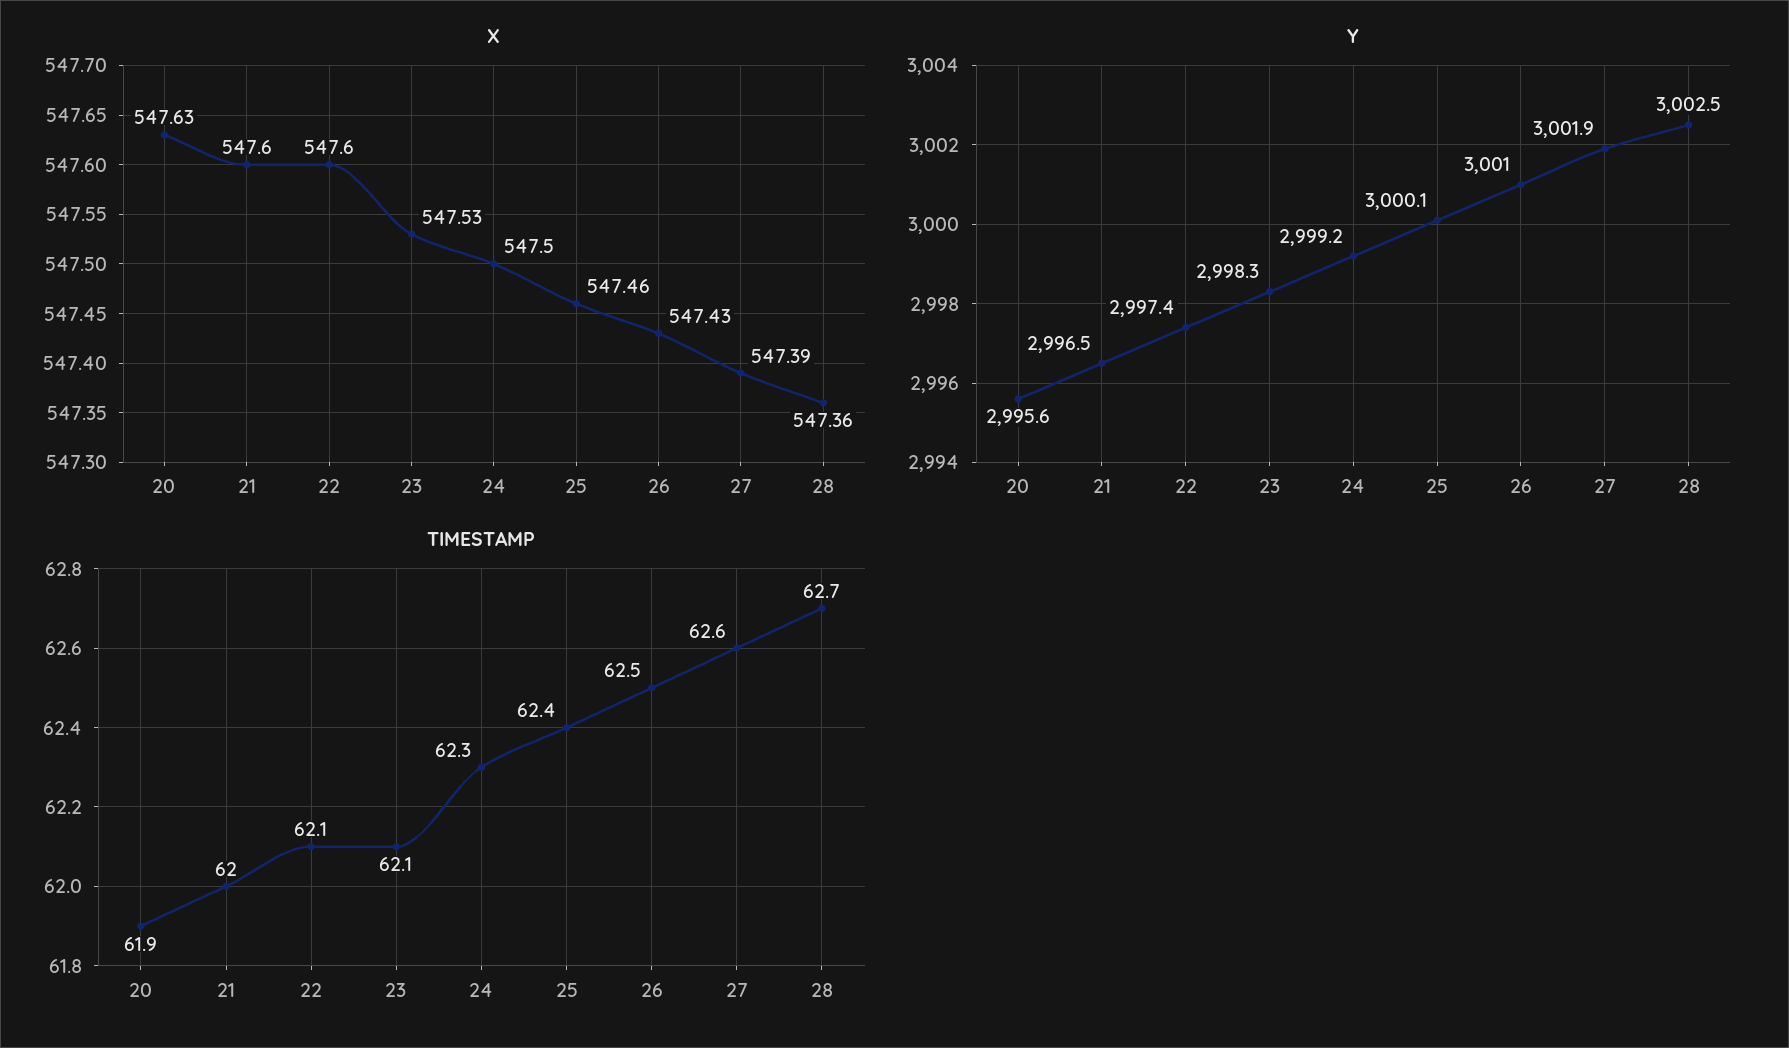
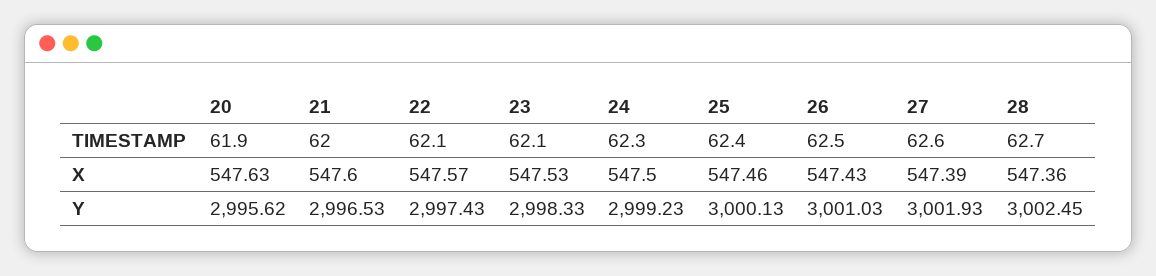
X, 22: 547.6 -> 547.57

